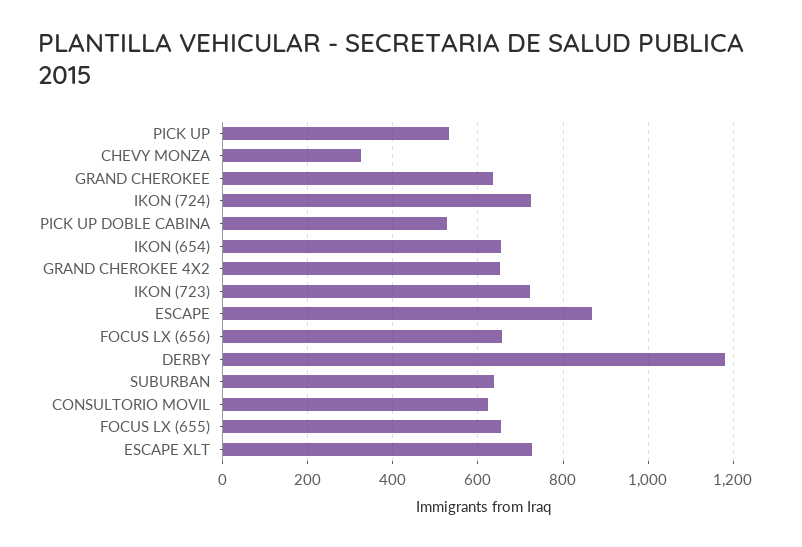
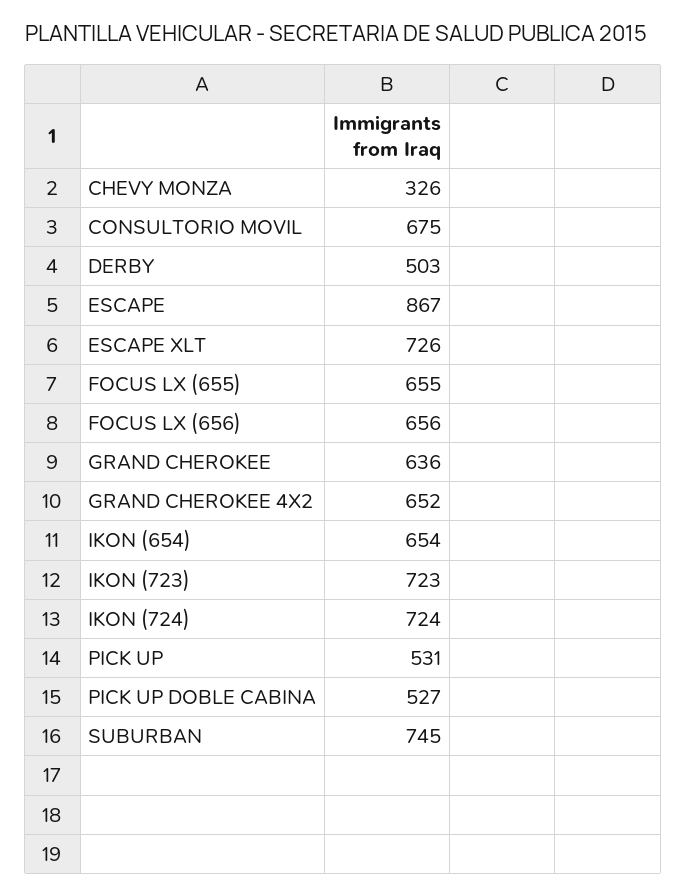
DERBY: 1180 -> 503
SUBURBAN: 640 -> 745
CONSULTORIO MOVIL: 620 -> 675

